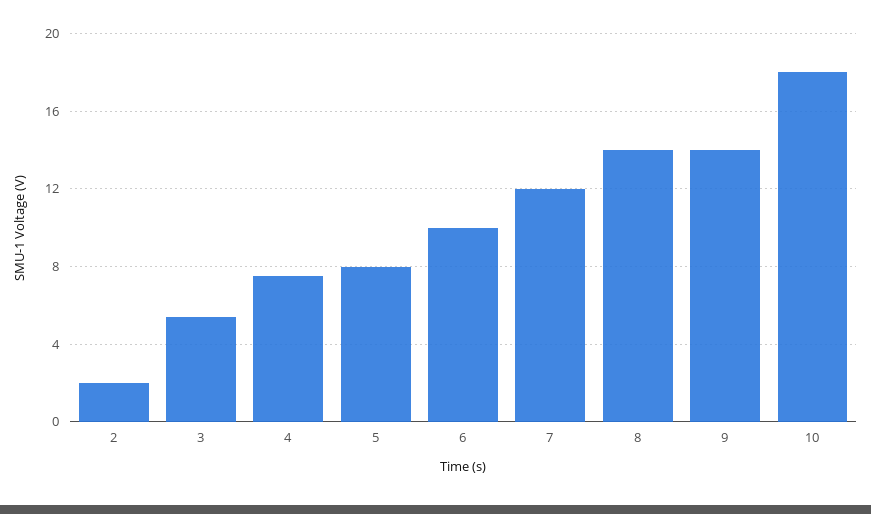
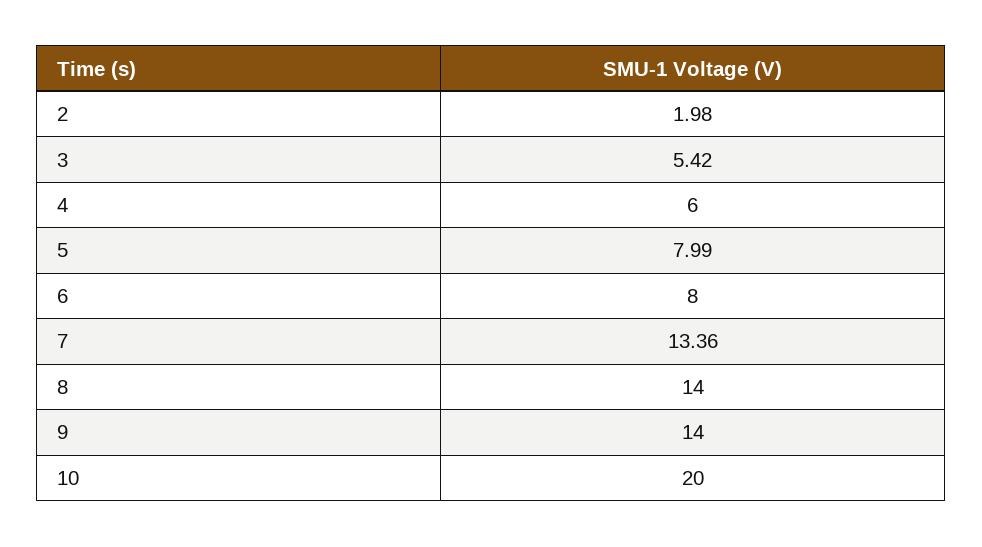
4: 7.5 -> 6
6: 10 -> 8
7: 12 -> 13.36
10: 18 -> 20

